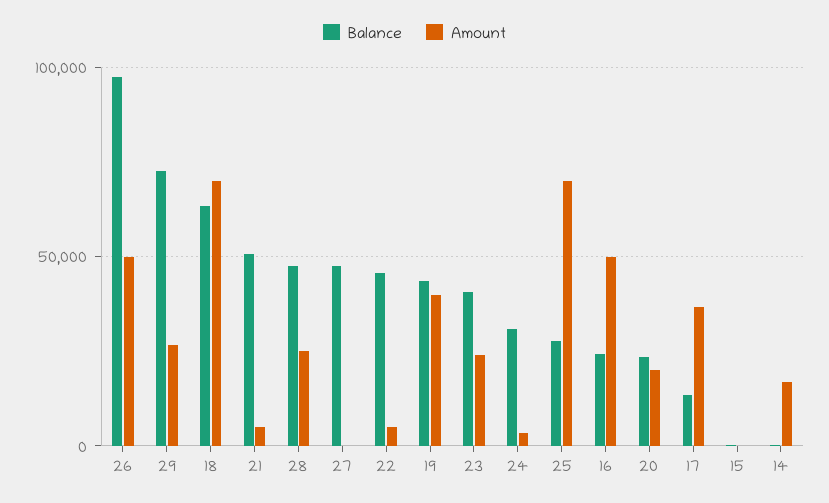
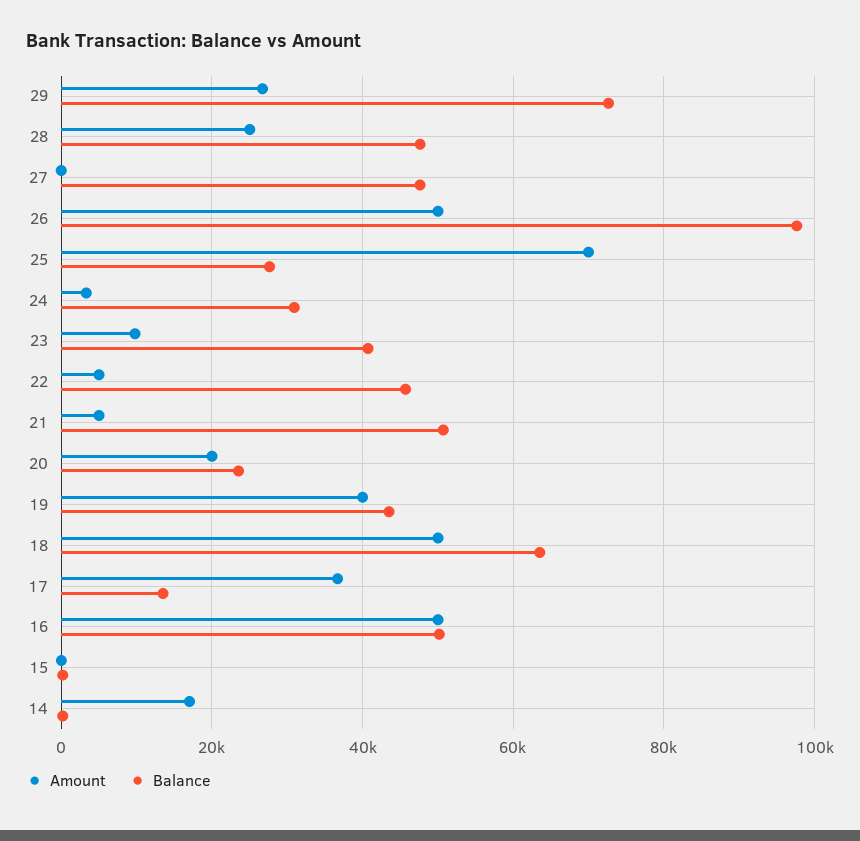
Amount, 18: 70000 -> 50000
Amount, 23: 25000 -> 10000
Balance, 16: 25000 -> 50000

